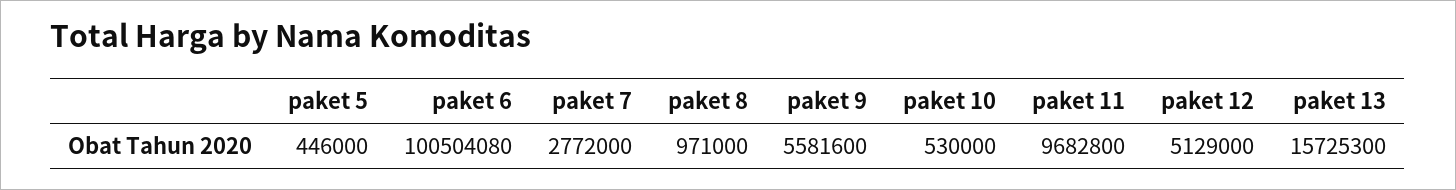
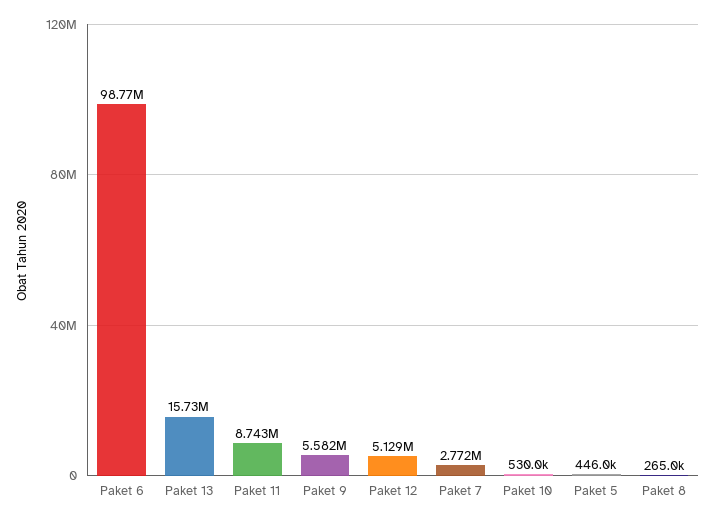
paket 6: 100504080 -> 98770000
paket 8: 971000 -> 265000
paket 11: 9682800 -> 8743000

